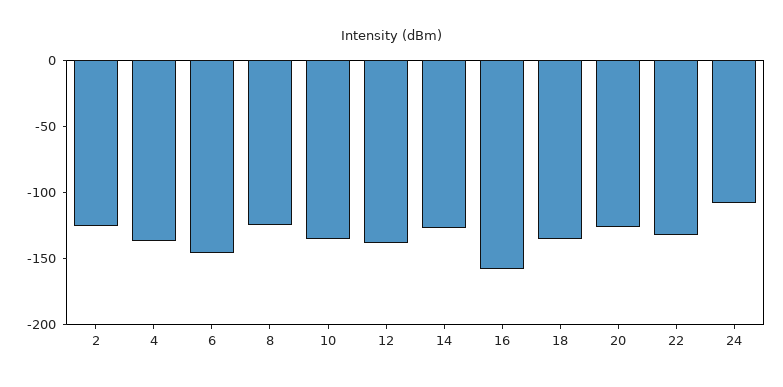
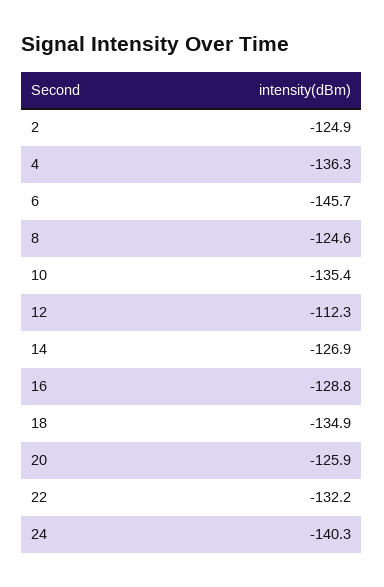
12: -140 -> -112.3
16: -160 -> -128.8
24: -110 -> -140.3

